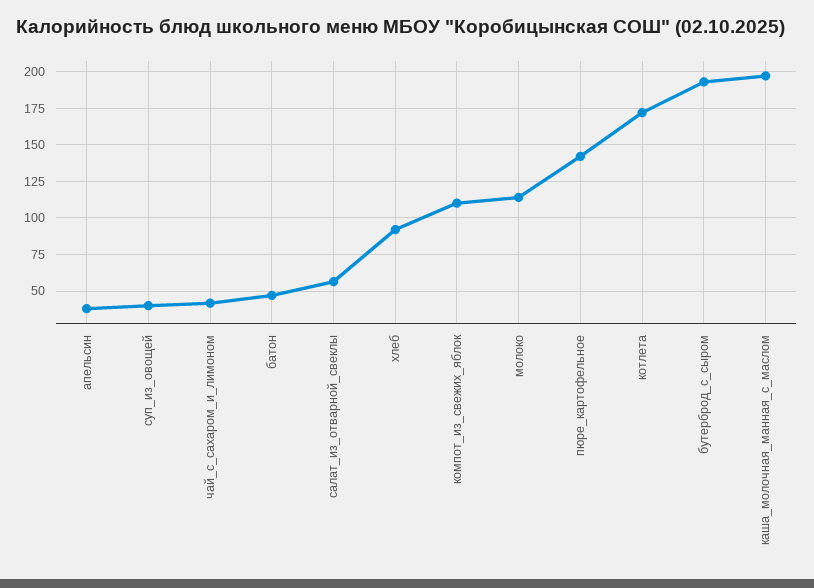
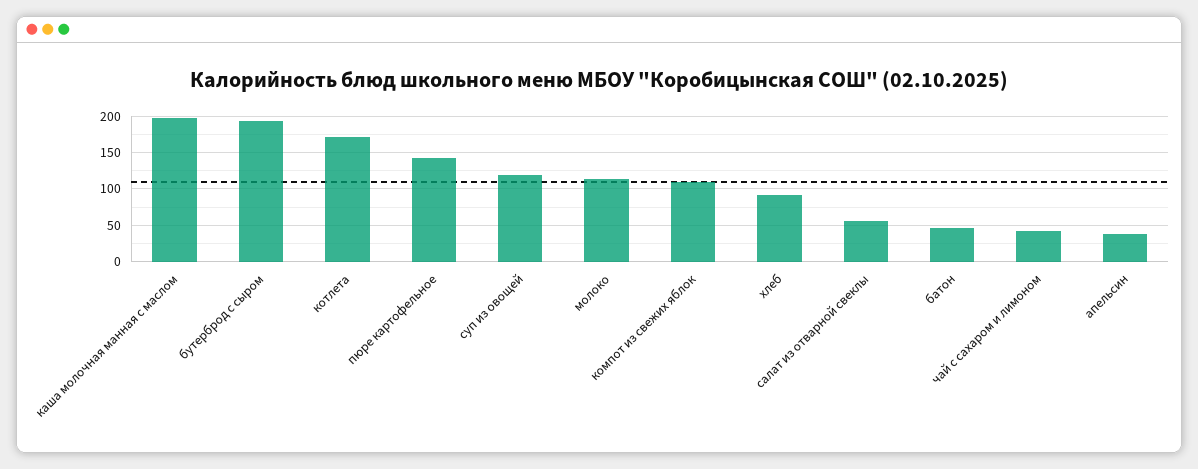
суп_из_овощей: 40 -> 120

